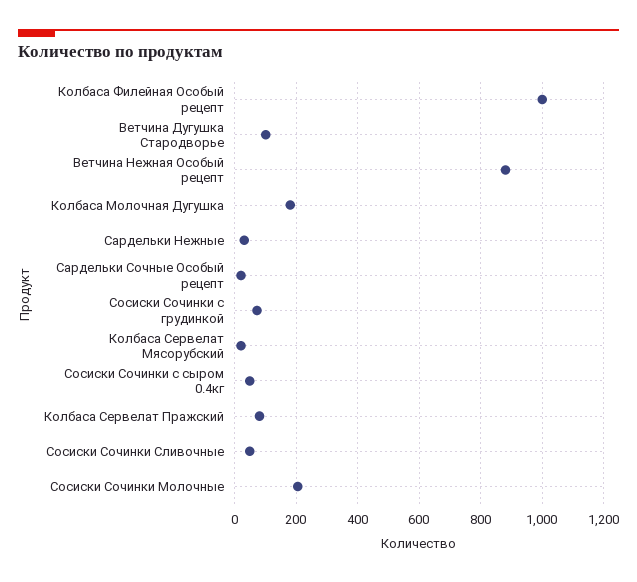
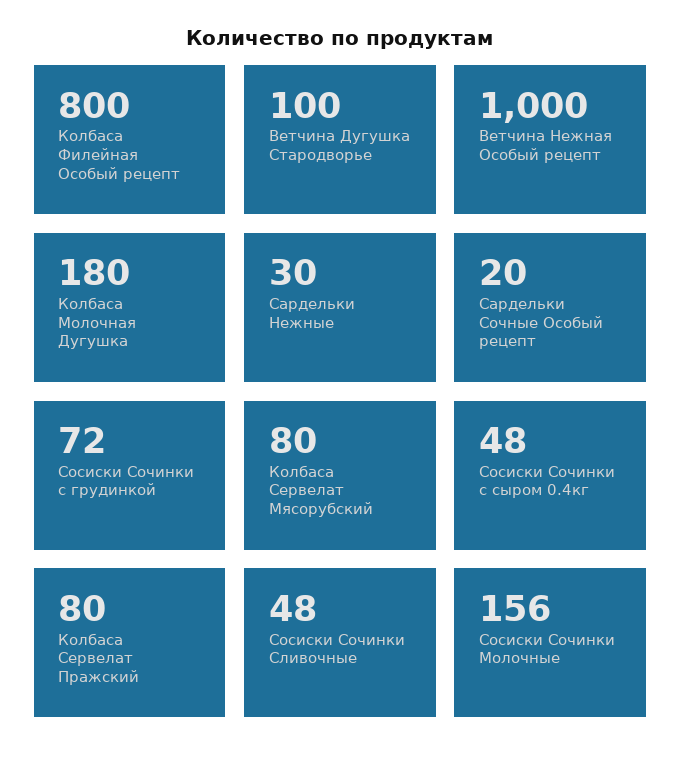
Колбаса Филейная Особый рецепт: 1000 -> 800
Ветчина Нежная Особый рецепт: 880 -> 1000
Колбаса Сервелат Мясорубский: 20 -> 80
Сосиски Сочинки Молочные: 200 -> 156

